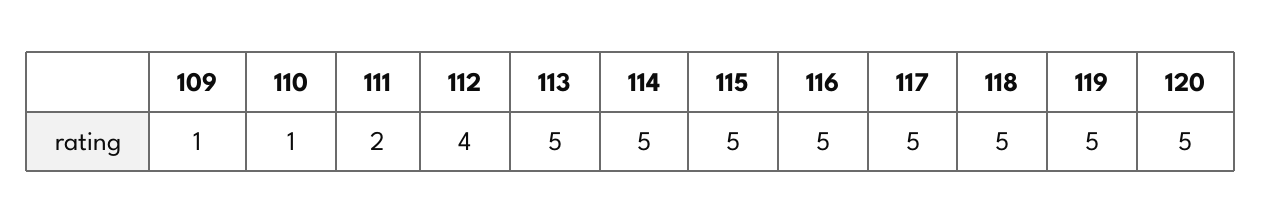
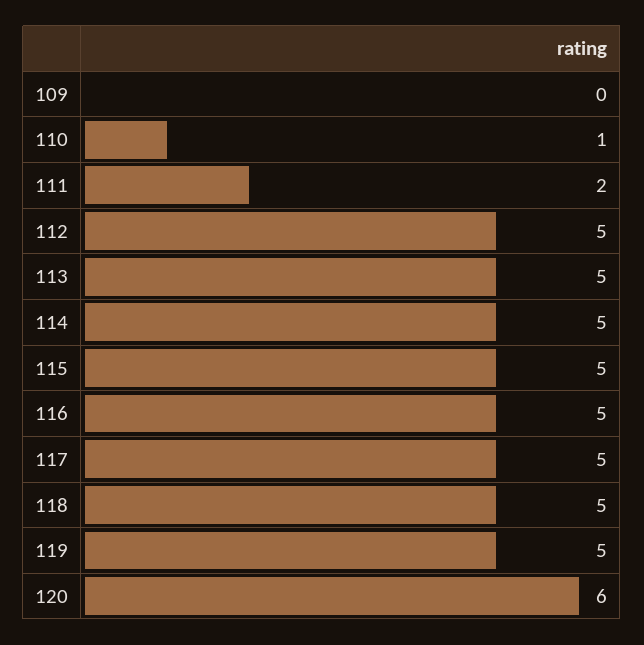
109: 1 -> 0
112: 4 -> 5
120: 5 -> 6

